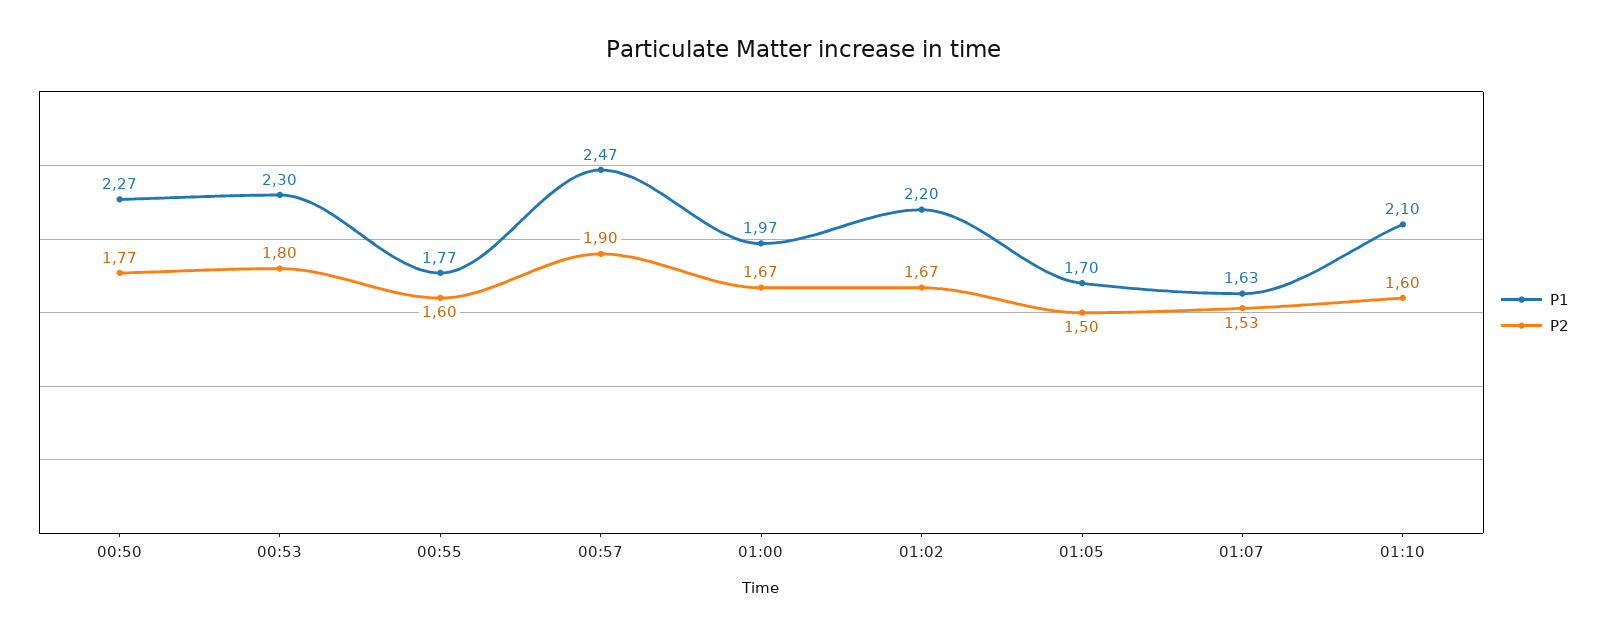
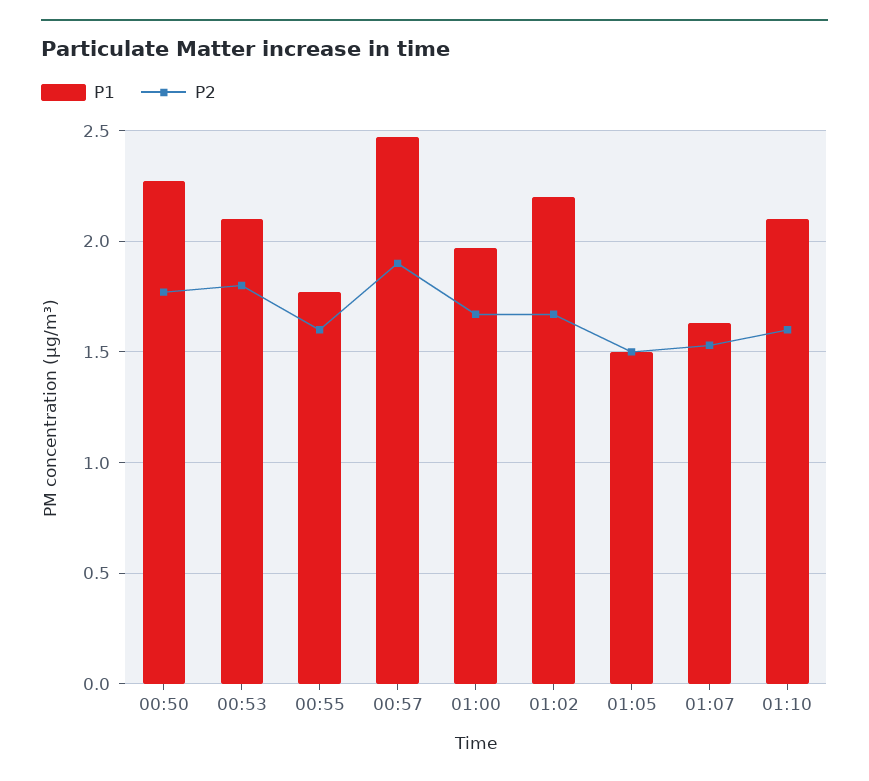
P1, 00:53: 2.3 -> 2.1
P1, 01:05: 1.7 -> 1.5

